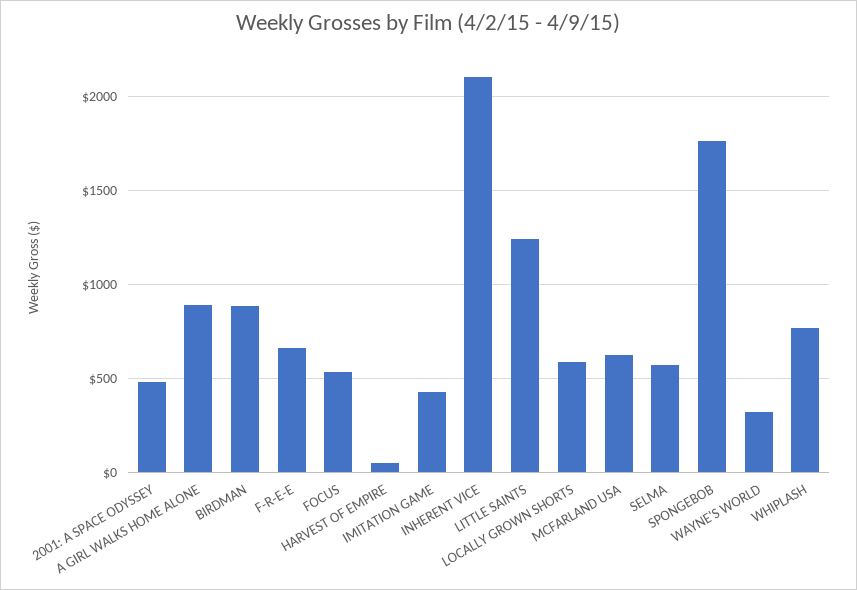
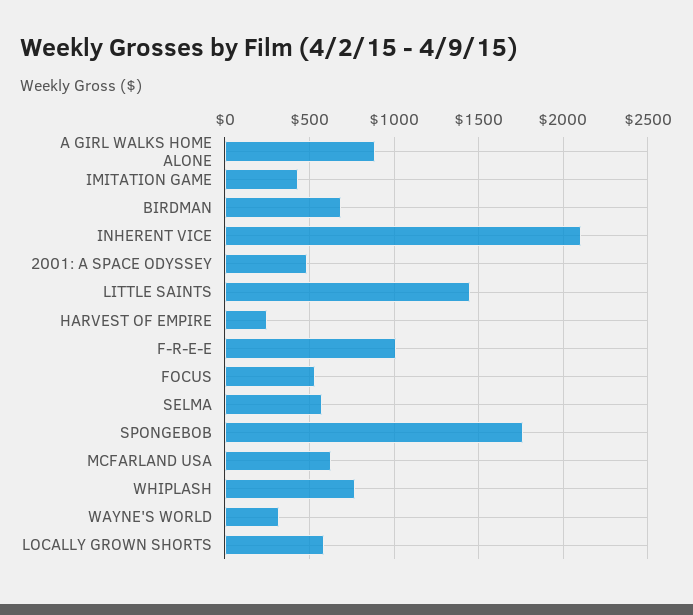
BIRDMAN: 900 -> 700
F-R-E-E: 650 -> 1000
HARVEST OF EMPIRE: 50 -> 250
LITTLE SAINTS: 1250 -> 1450

